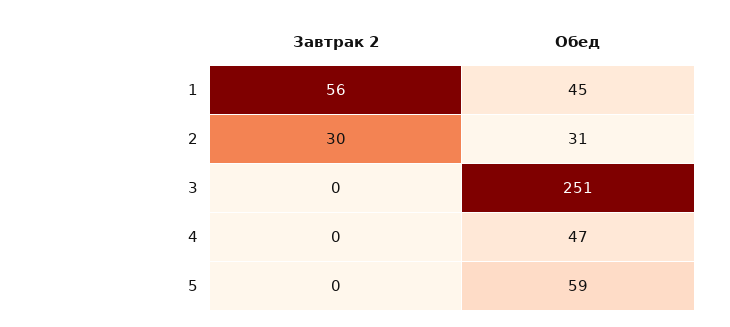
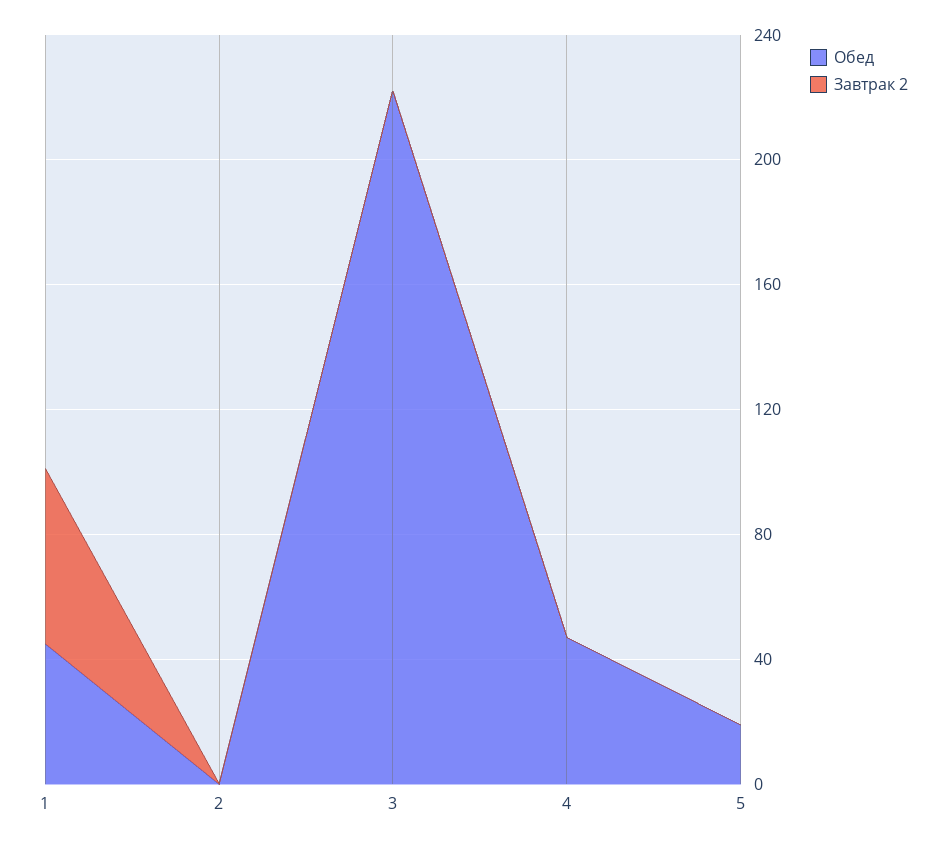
Завтрак 2, 2: 30 -> 0
Обед, 2: 31 -> 0
Обед, 3: 251 -> 220
Обед, 5: 59 -> 20

